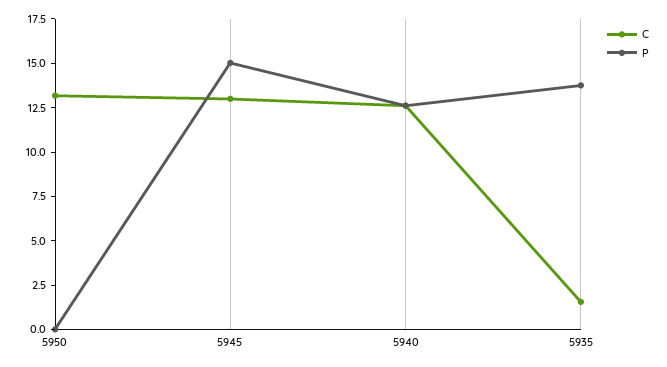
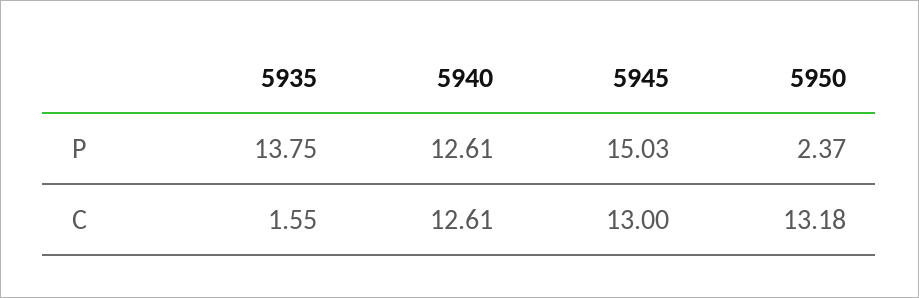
P, 5950: 0 -> 2.37

